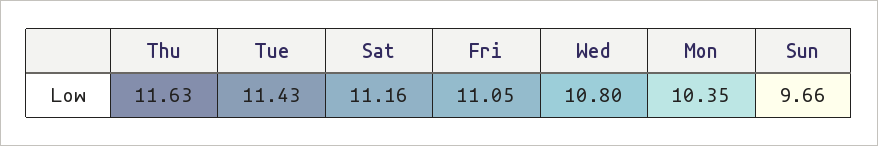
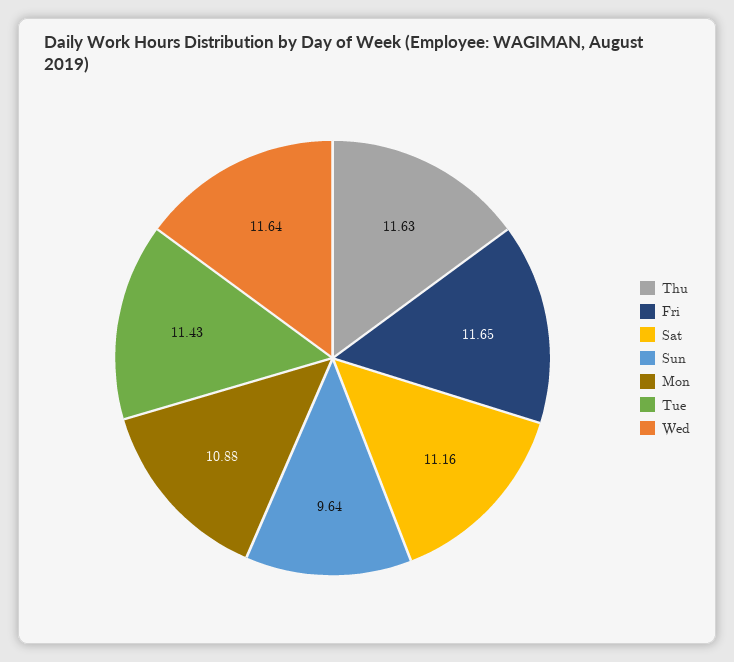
Fri: 11.05 -> 11.65
Wed: 10.8 -> 11.64
Mon: 10.35 -> 10.88
Sun: 9.66 -> 9.64

